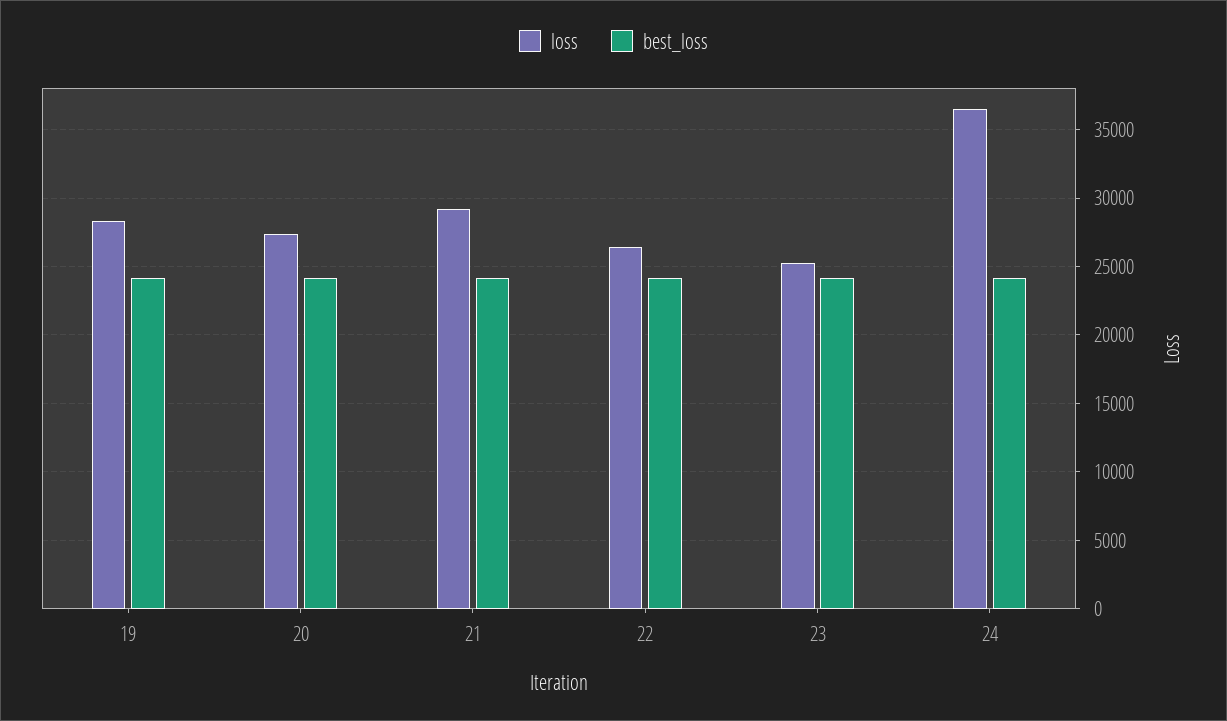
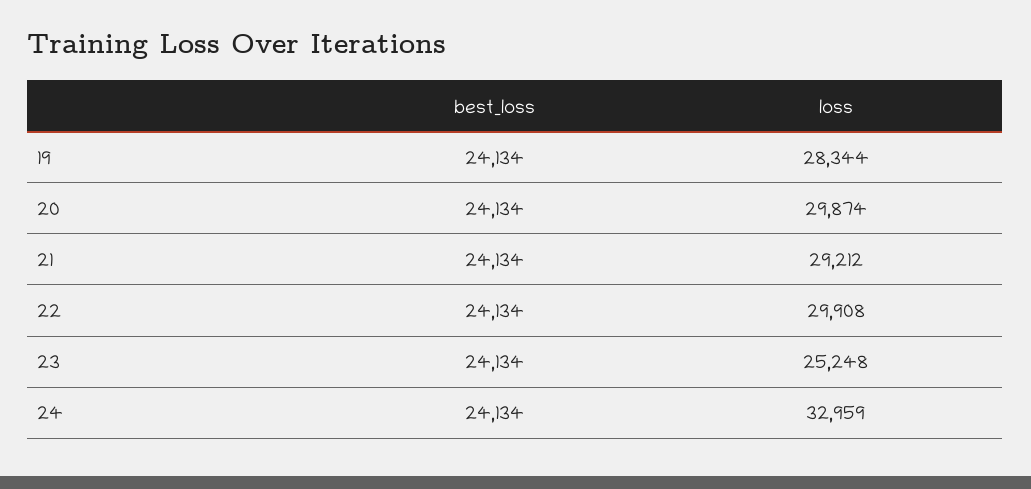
loss, 20: 27500 -> 29874
loss, 22: 26500 -> 29908
loss, 24: 36500 -> 32959

